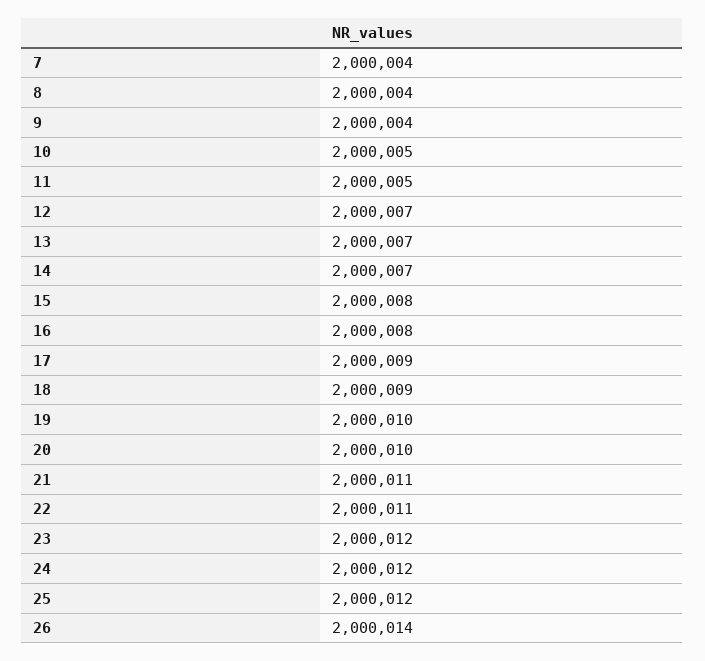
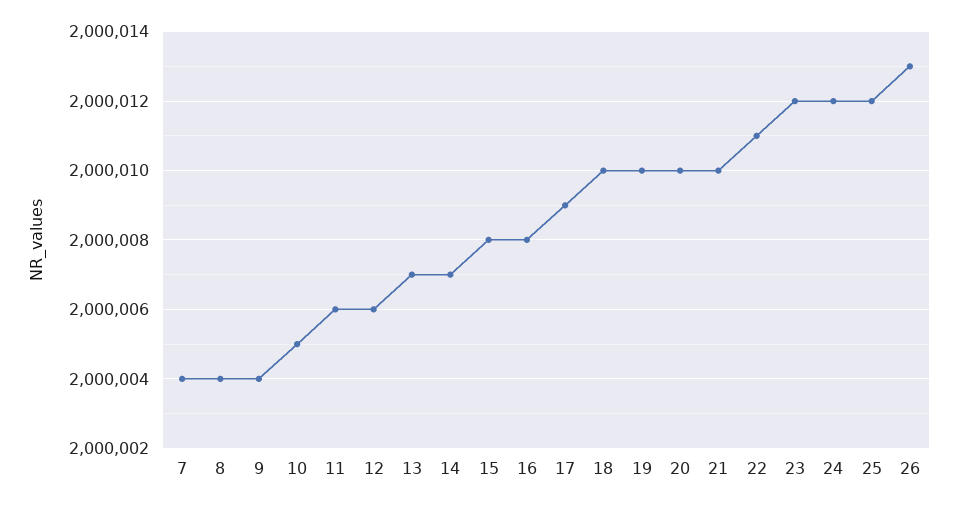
11: 2000005 -> 2000006
12: 2000007 -> 2000006
18: 2000009 -> 2000010
21: 2000011 -> 2000010
26: 2000014 -> 2000013

